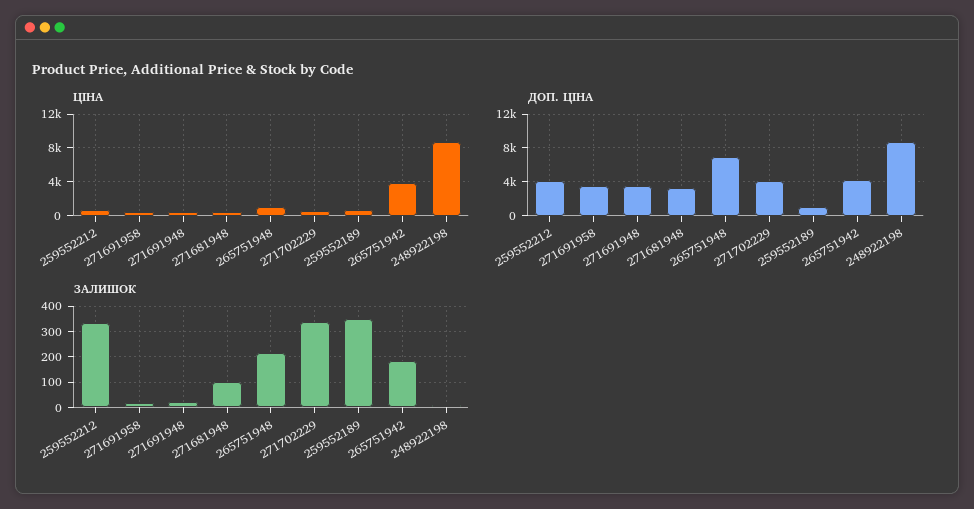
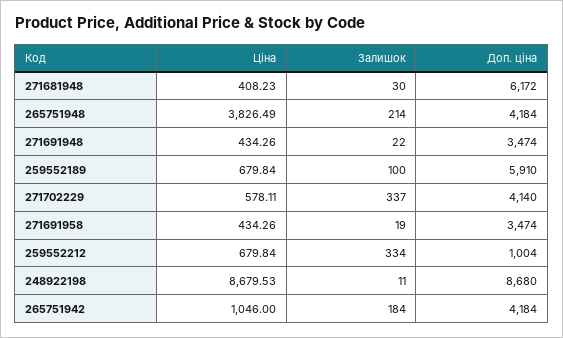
ЦІНА, 265751948: 1000 -> 3826.49
ЦІНА, 265751942: 4000 -> 1046
ДОП. ЦІНА, 259552212: 4000 -> 1004
ДОП. ЦІНА, 271681948: 3000 -> 6172
ДОП. ЦІНА, 265751948: 7000 -> 4184
ДОП. ЦІНА, 259552189: 1000 -> 5910
ЗАЛИШОК, 271681948: 100 -> 30
ЗАЛИШОК, 259552189: 350 -> 100

